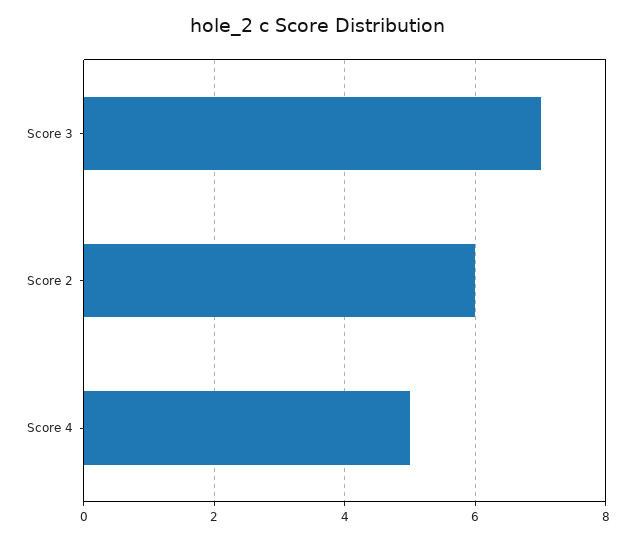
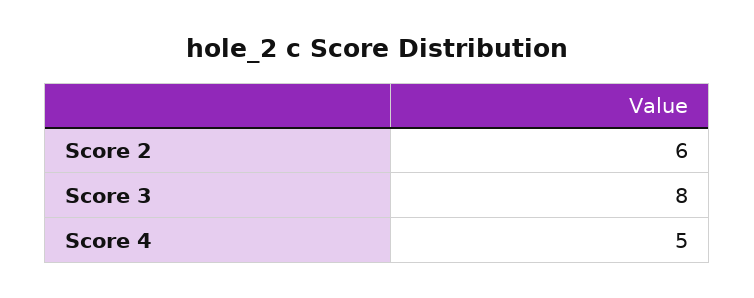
Score 3: 7 -> 8

